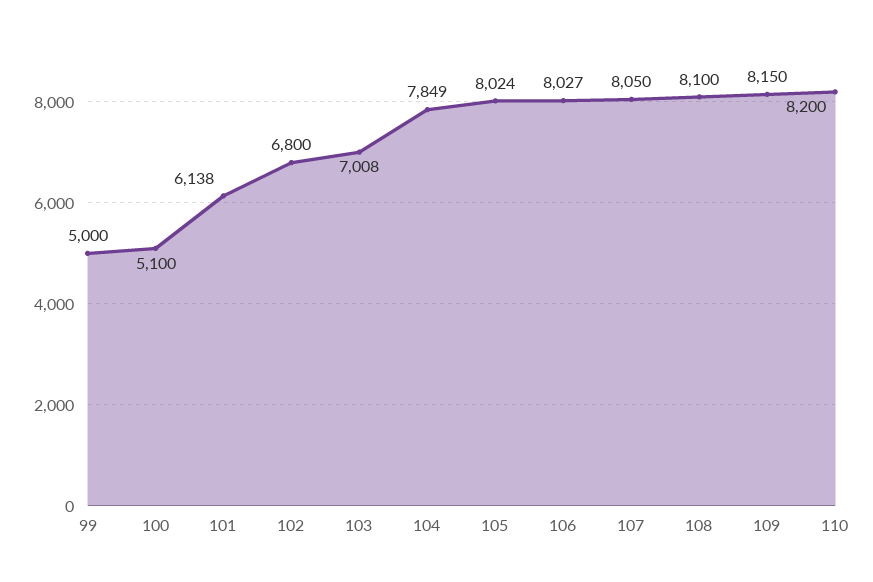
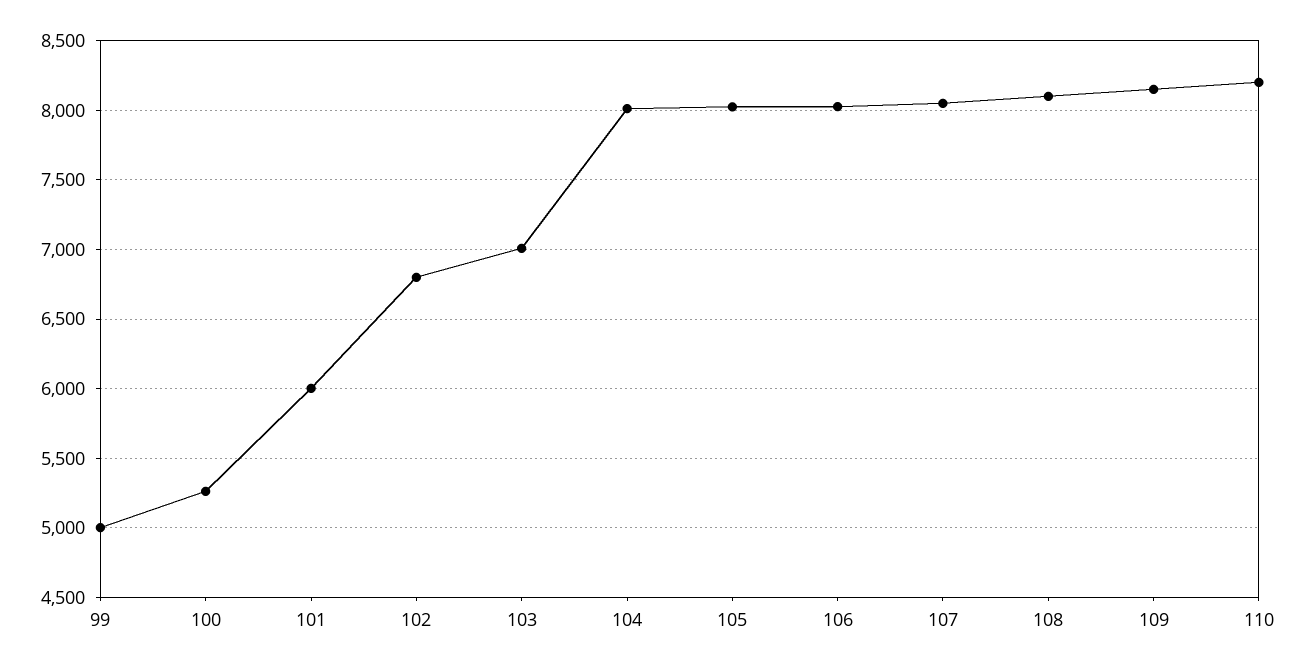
100: 5100 -> 5250
101: 6138 -> 6000
104: 7849 -> 8000

